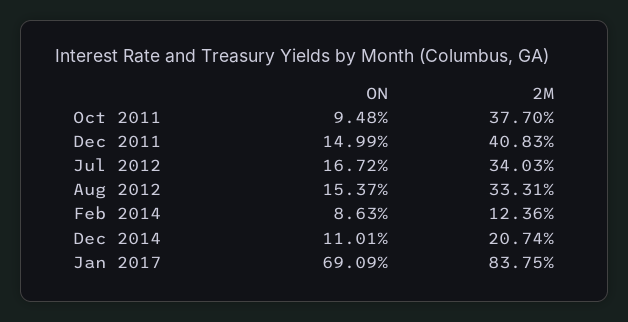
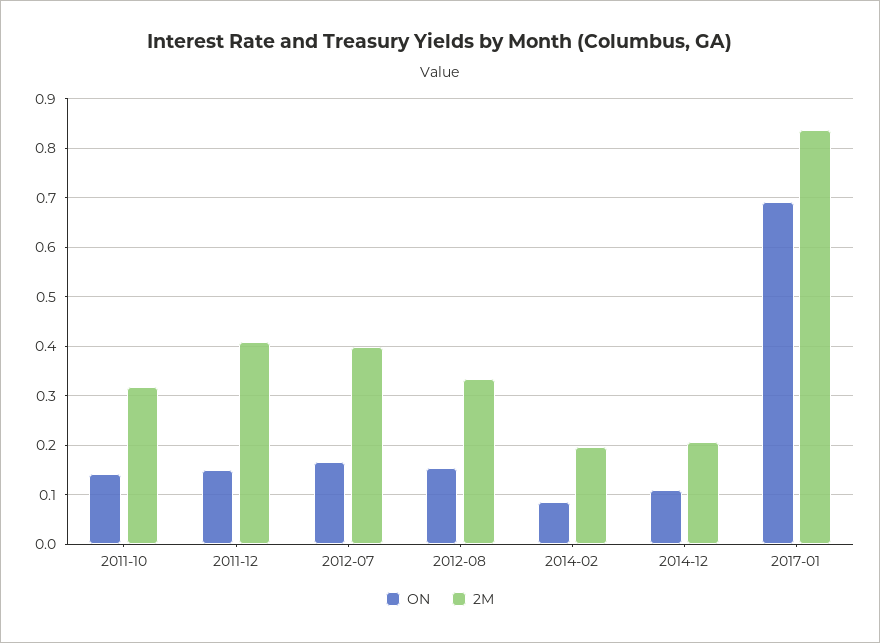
ON, Oct 2011: 0.0948 -> 0.14
2M, Oct 2011: 0.377 -> 0.32
2M, Jul 2012: 0.3403 -> 0.4
2M, Feb 2014: 0.1236 -> 0.2

